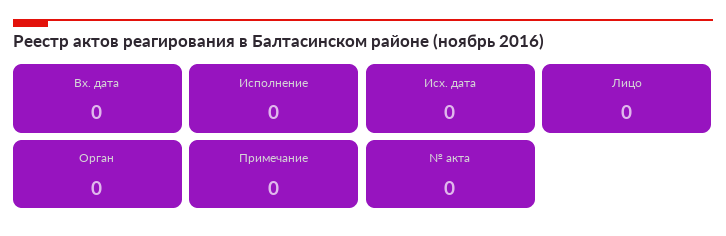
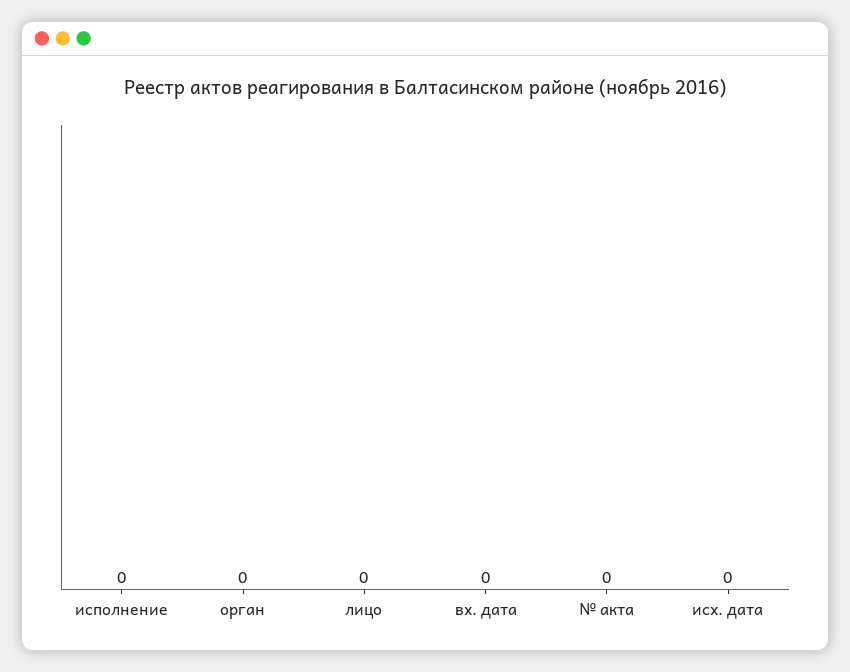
Примечание: 0 -> none

